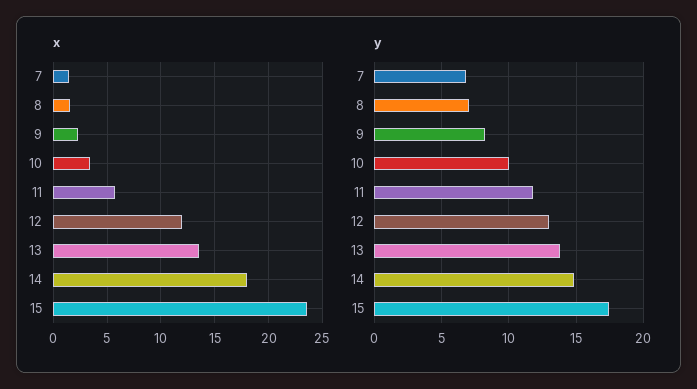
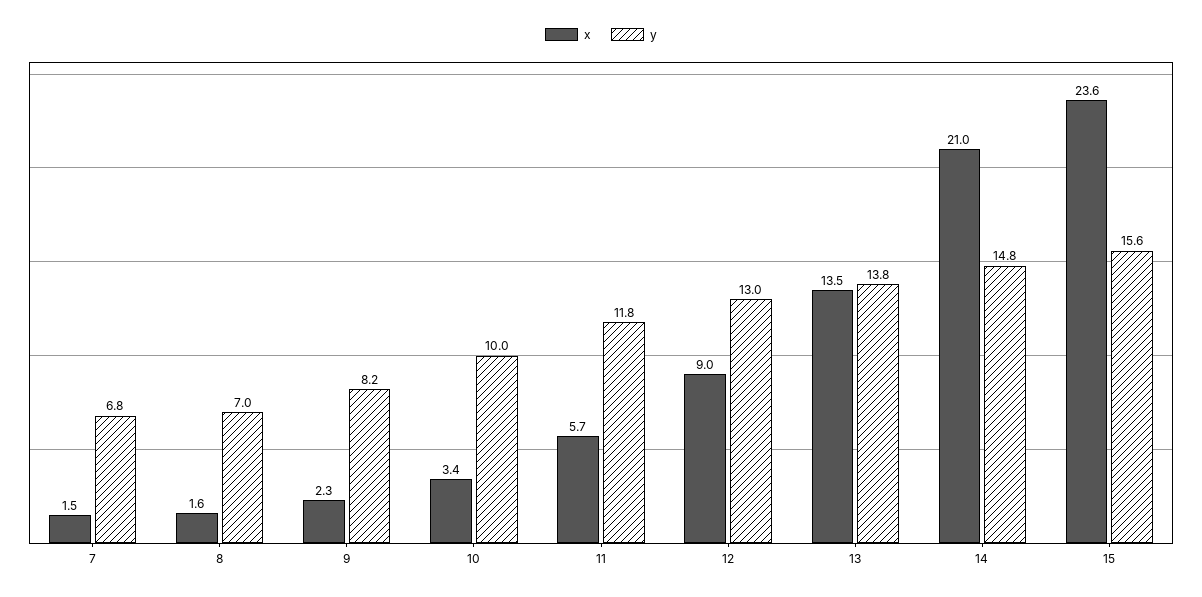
x, 12: 12 -> 9
x, 14: 18 -> 21
y, 15: 17.5 -> 15.6

